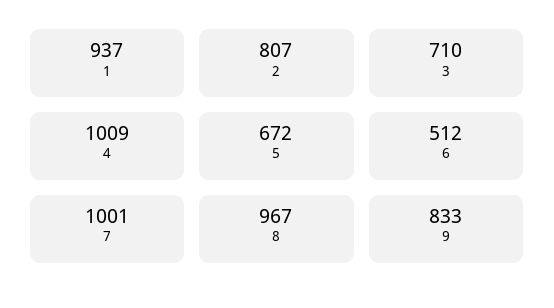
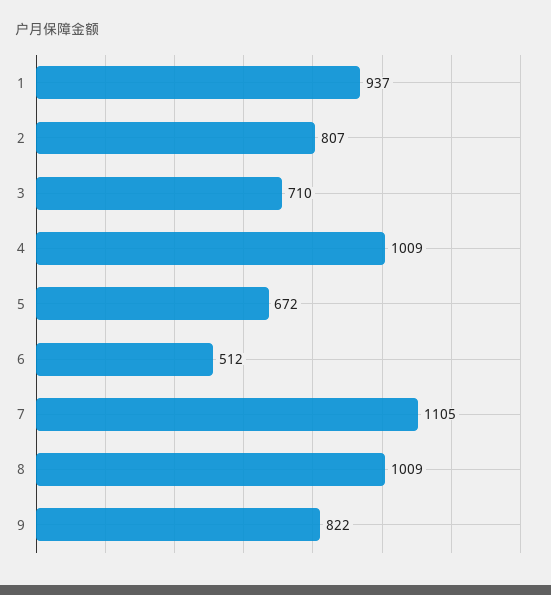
7: 1001 -> 1105
8: 967 -> 1009
9: 833 -> 822

